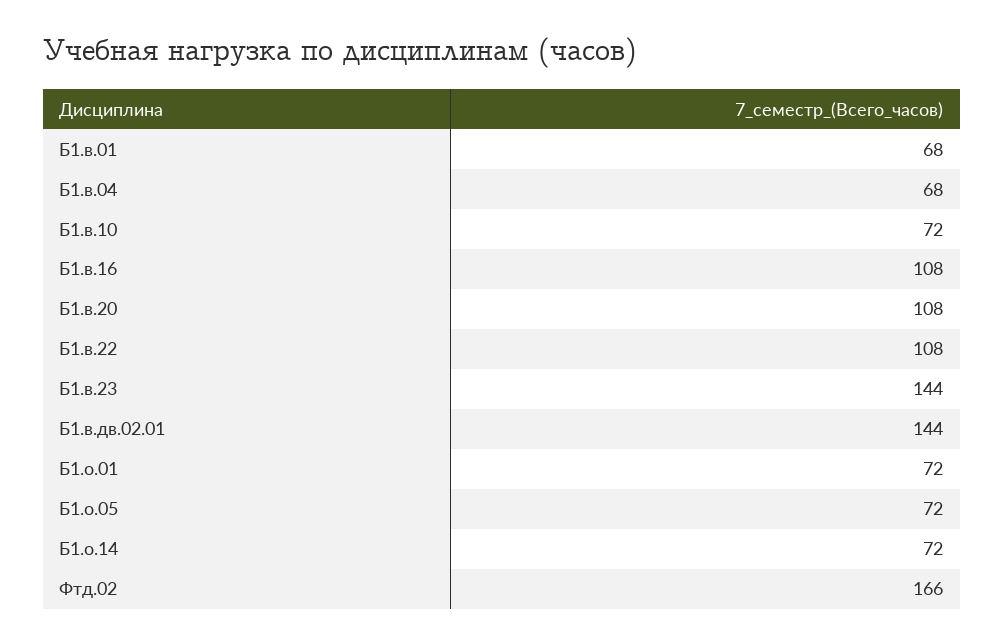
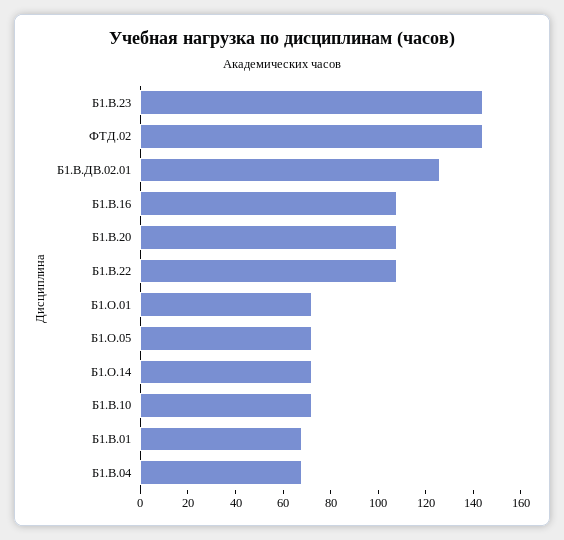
Б1.в.дв.02.01: 144 -> 125
Фтд.02: 166 -> 145

